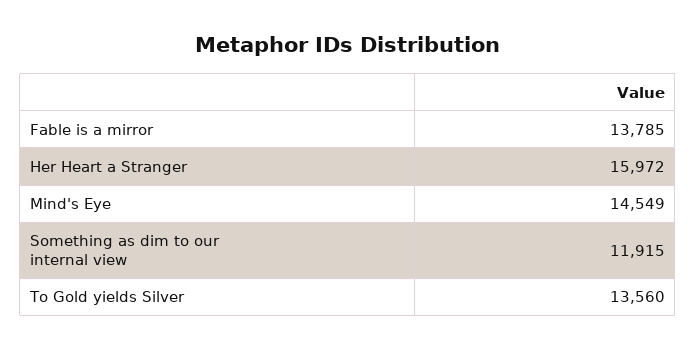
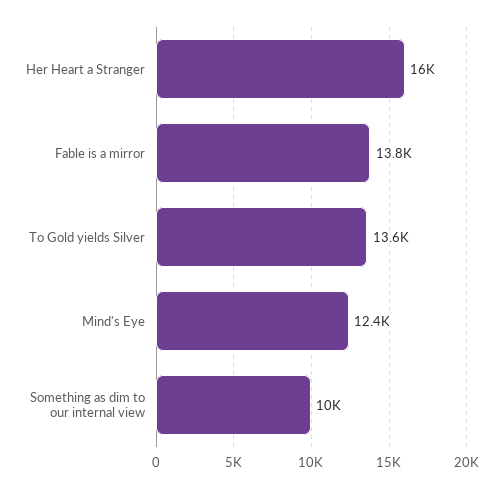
Mind's Eye: 14549 -> 12400
Something as dim to our internal view: 11915 -> 10000

